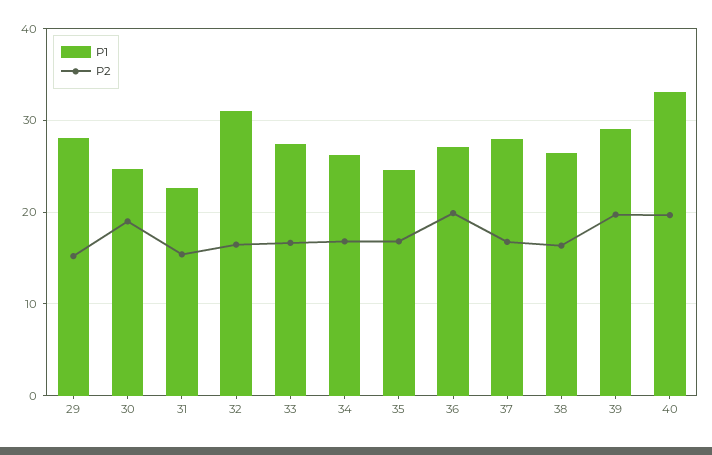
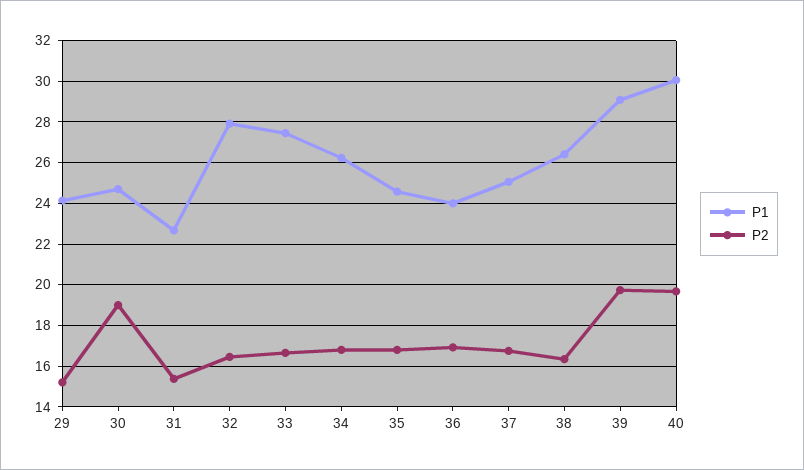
P1, 29: 28 -> 24
P1, 32: 31 -> 28
P1, 36: 27 -> 24
P2, 36: 20 -> 17
P1, 37: 28 -> 25
P1, 40: 33 -> 30

